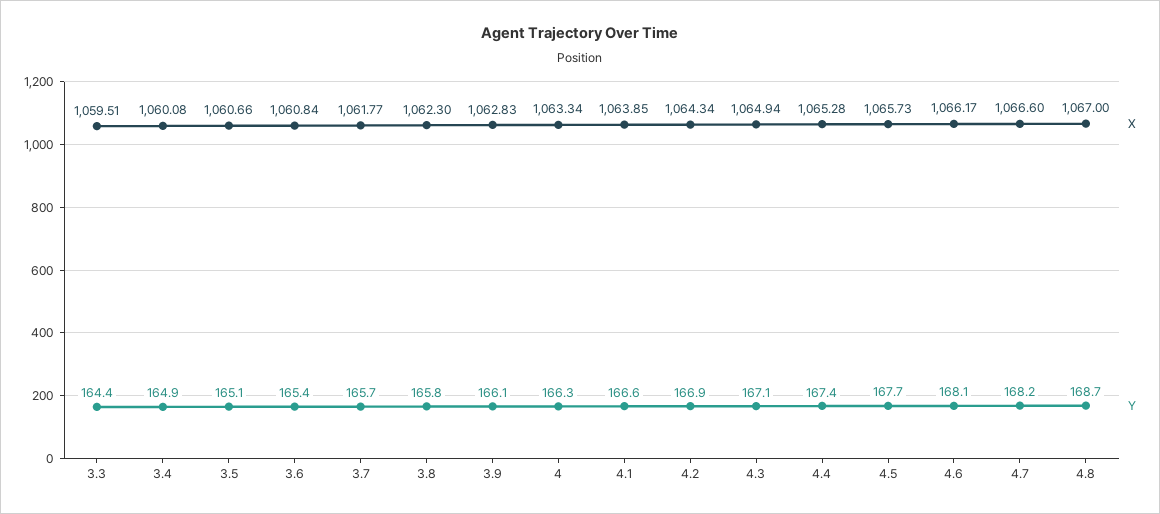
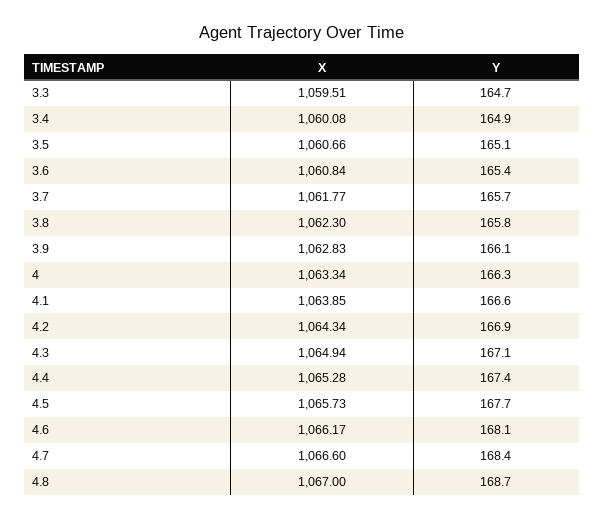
Y, 3.3: 164.4 -> 164.7
Y, 4.7: 168.2 -> 168.4

